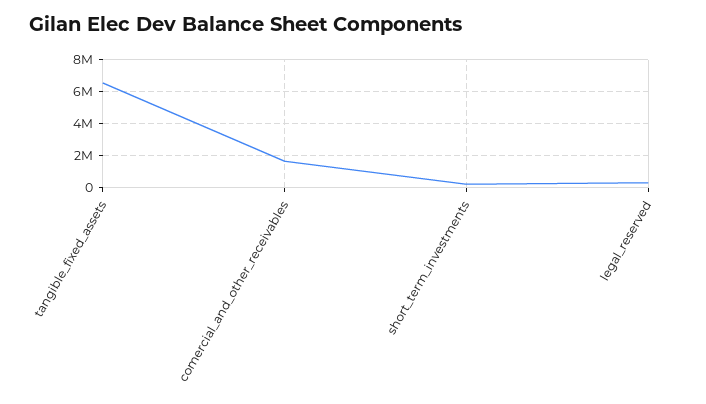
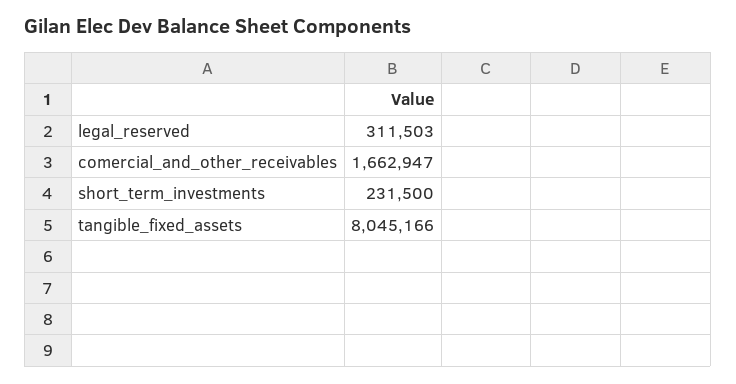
tangible_fixed_assets: 6500000 -> 8045166

